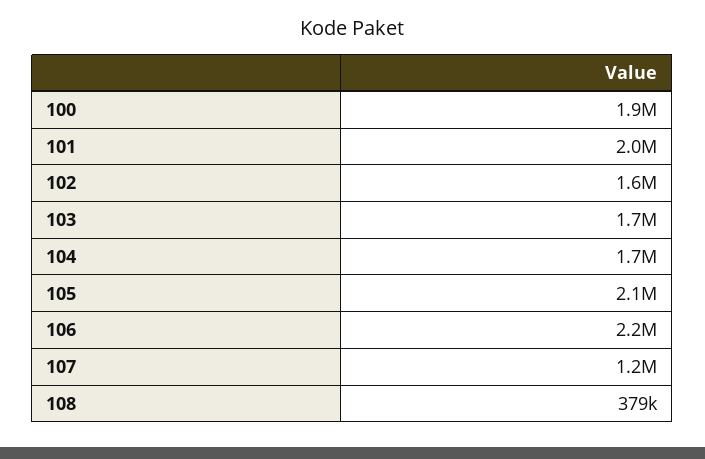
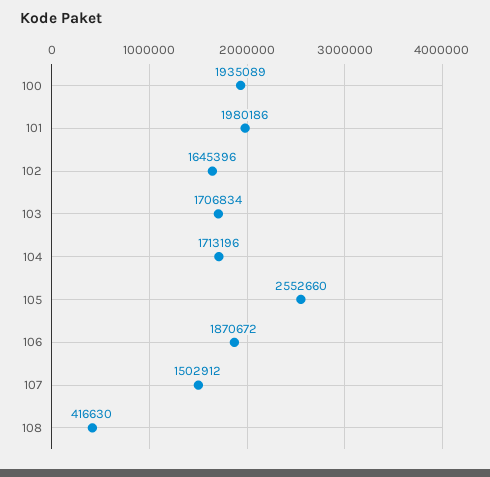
105: 2100000 -> 2552660
106: 2200000 -> 1870672
107: 1200000 -> 1502912
108: 379000 -> 416630

